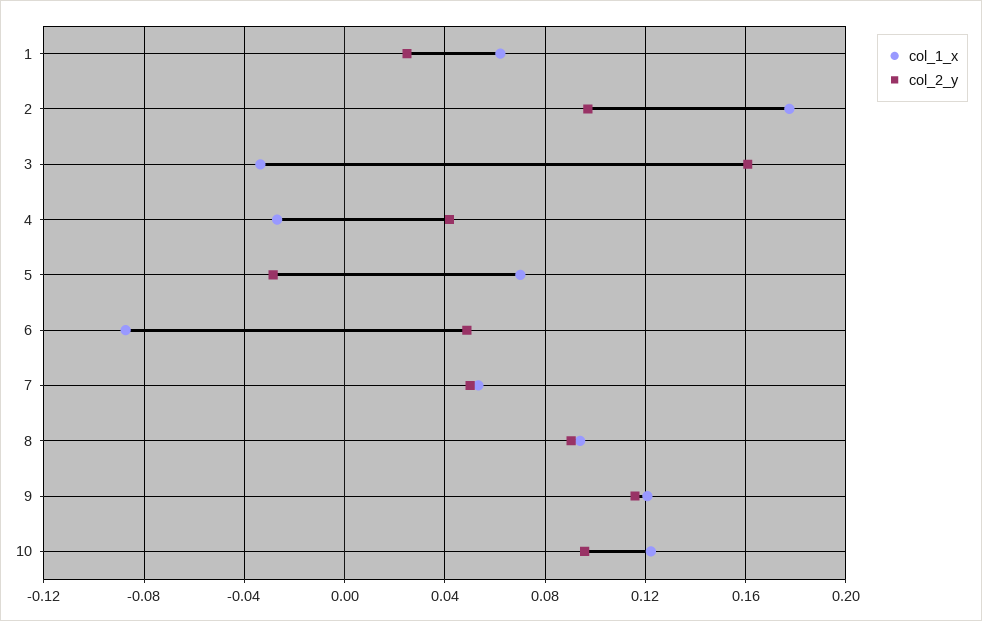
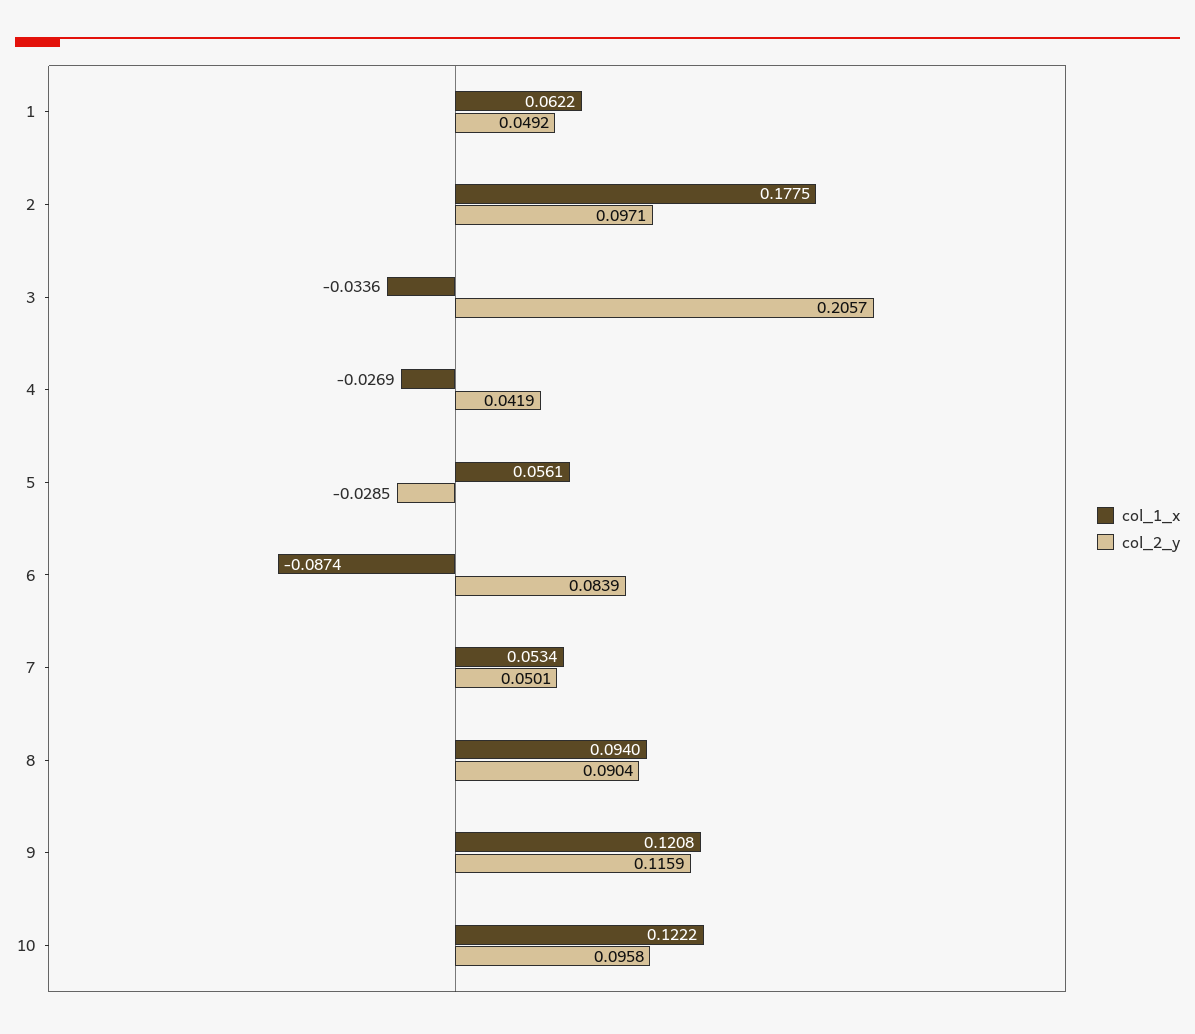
col_2_y, 1: 0.025 -> 0.0492
col_2_y, 3: 0.16 -> 0.2057
col_1_x, 5: 0.07 -> 0.0561
col_2_y, 6: 0.05 -> 0.0839

